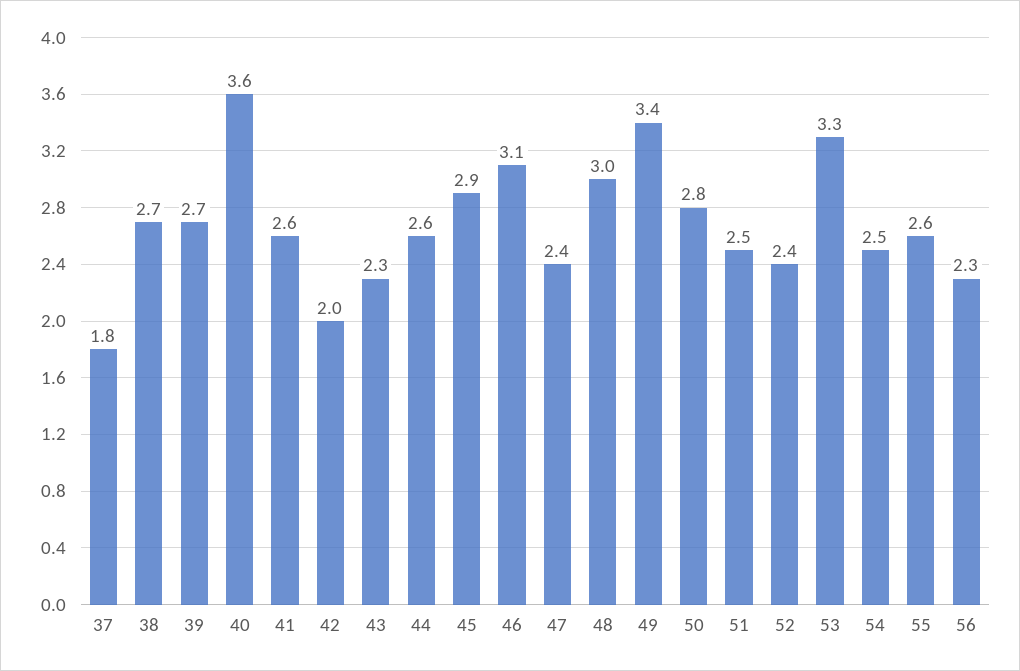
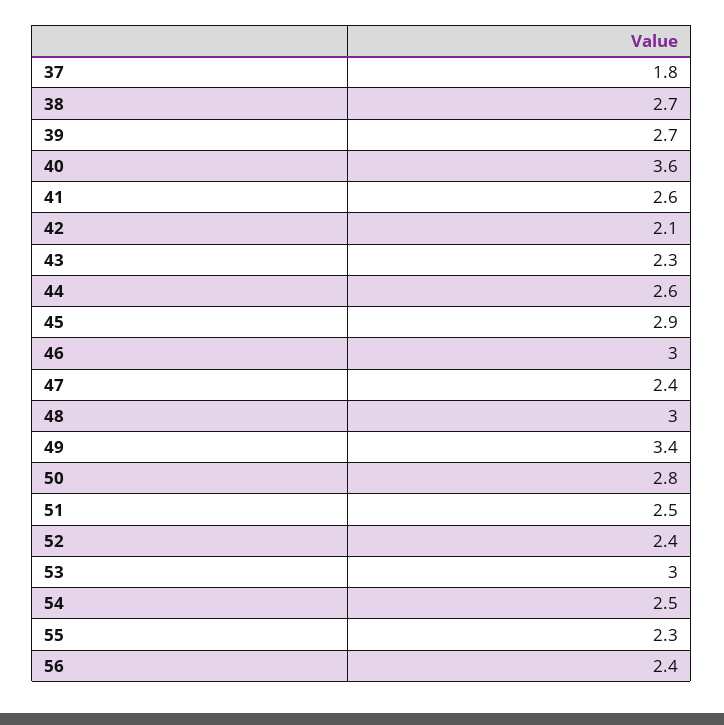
42: 2 -> 2.1
46: 3.1 -> 3
53: 3.3 -> 3
55: 2.6 -> 2.3
56: 2.3 -> 2.4

